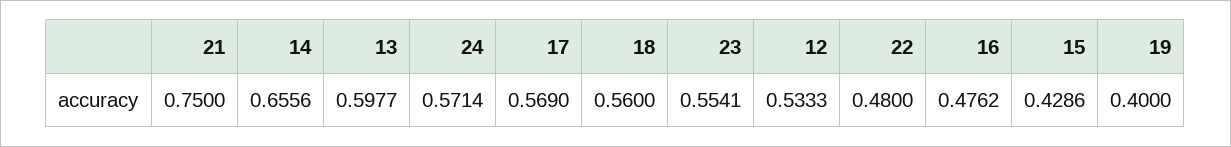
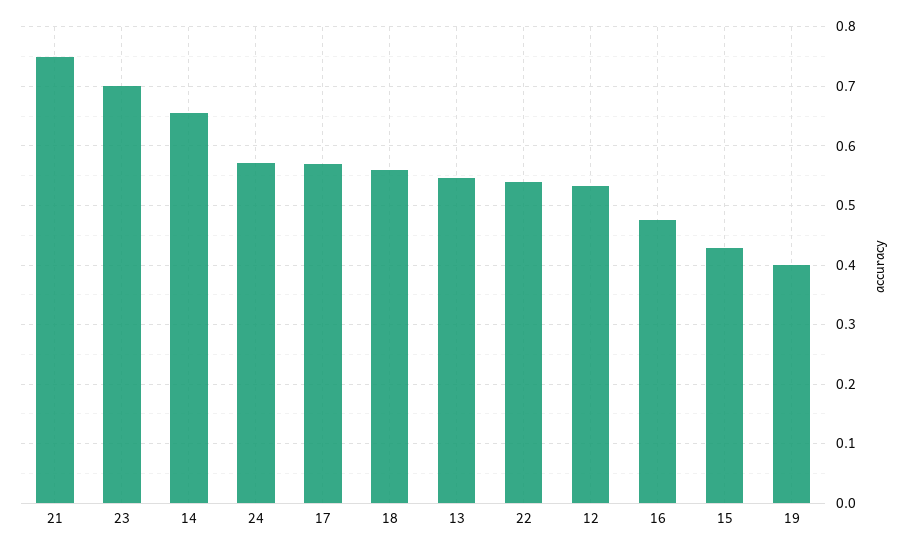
13: 0.5977 -> 0.54
23: 0.5541 -> 0.7
22: 0.48 -> 0.54

